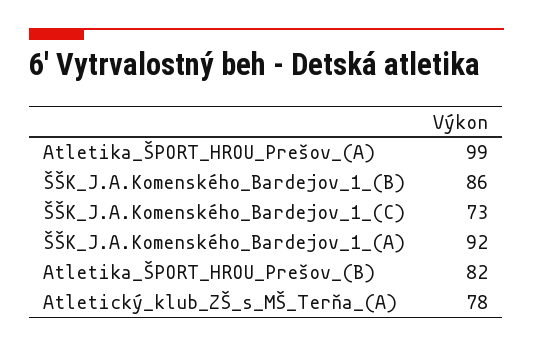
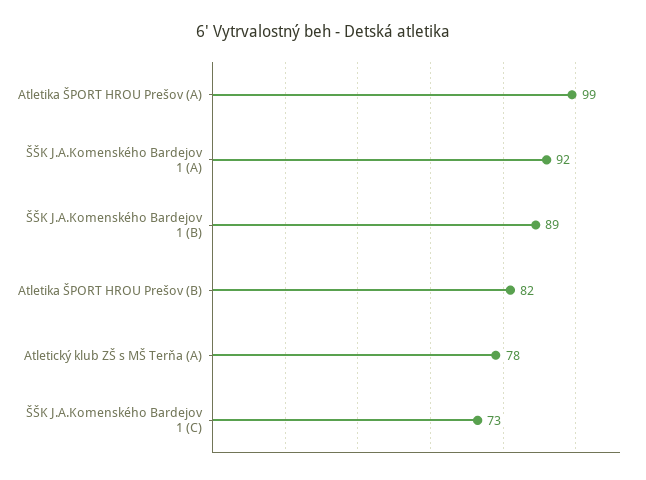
ŠŠK_J.A.Komenského_Bardejov_1_(B): 86 -> 89

